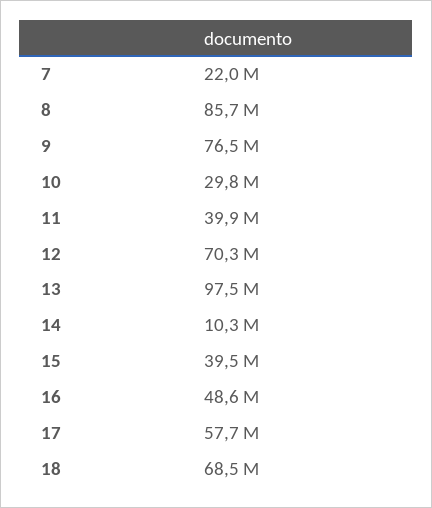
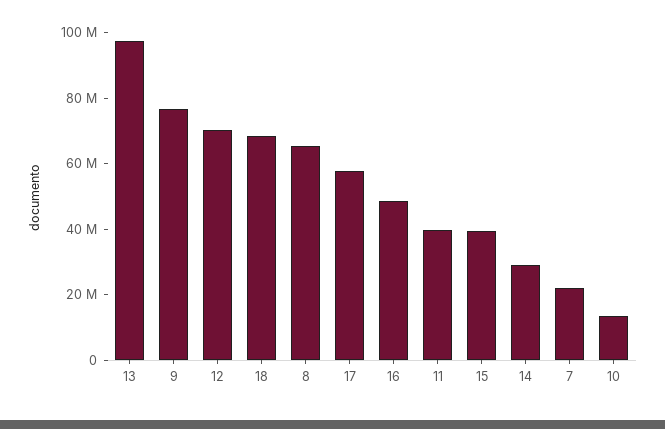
8: 85700000 -> 65000000
10: 29800000 -> 15000000
14: 10300000 -> 30000000

